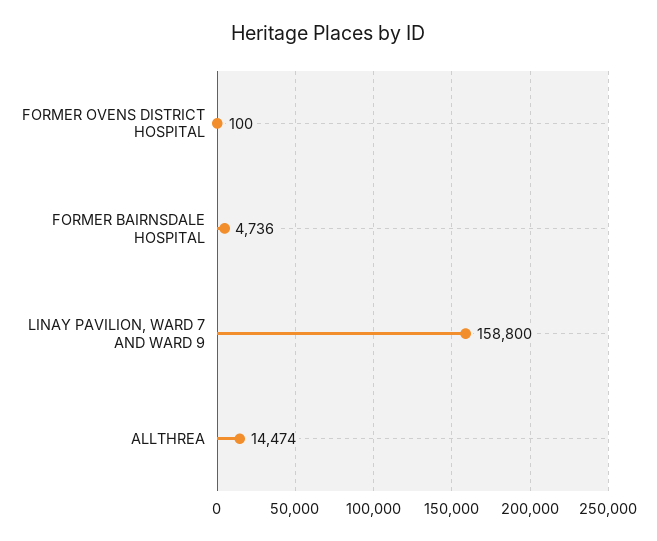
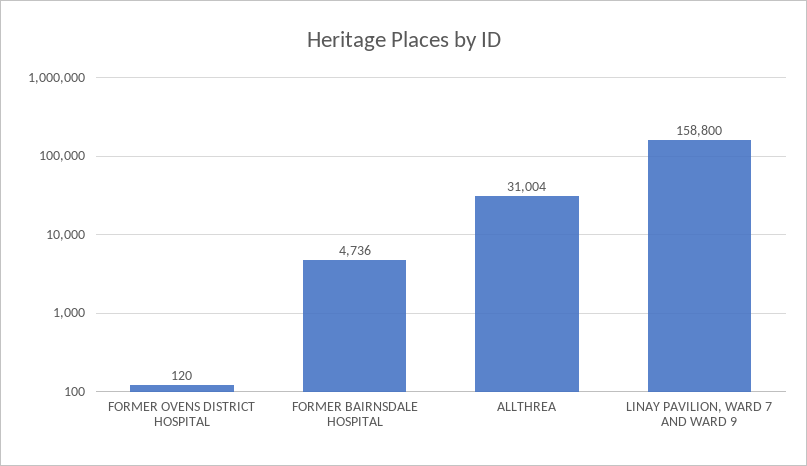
FORMER OVENS DISTRICT HOSPITAL: 100 -> 120
ALLTHREA: 14474 -> 31004

